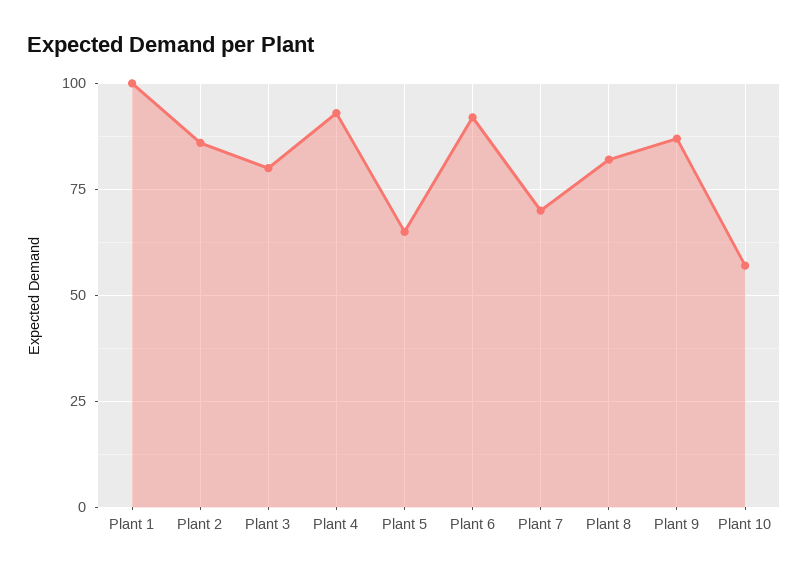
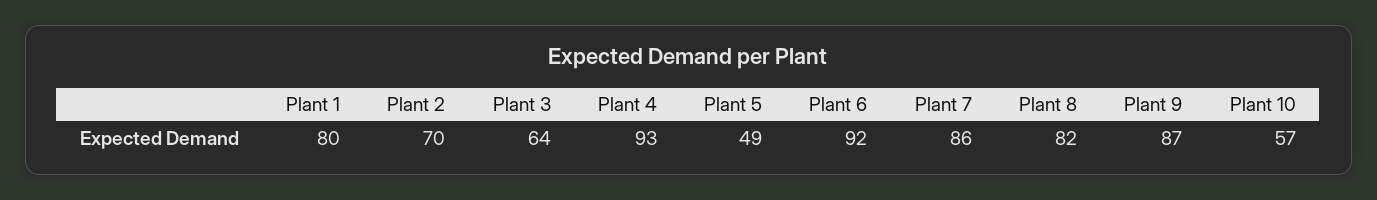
Plant 1: 100 -> 80
Plant 2: 85 -> 70
Plant 3: 80 -> 64
Plant 5: 65 -> 49
Plant 7: 70 -> 86

